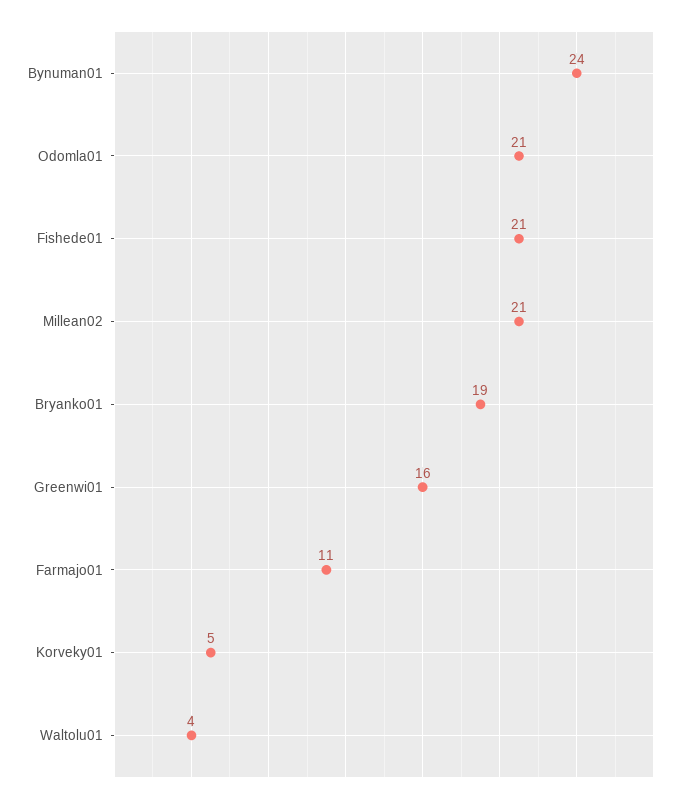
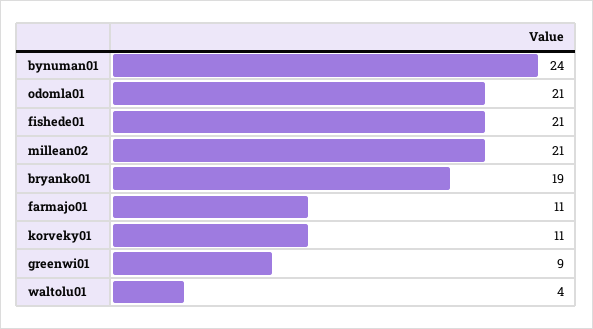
Greenwi01: 16 -> 9
Korveky01: 5 -> 11

